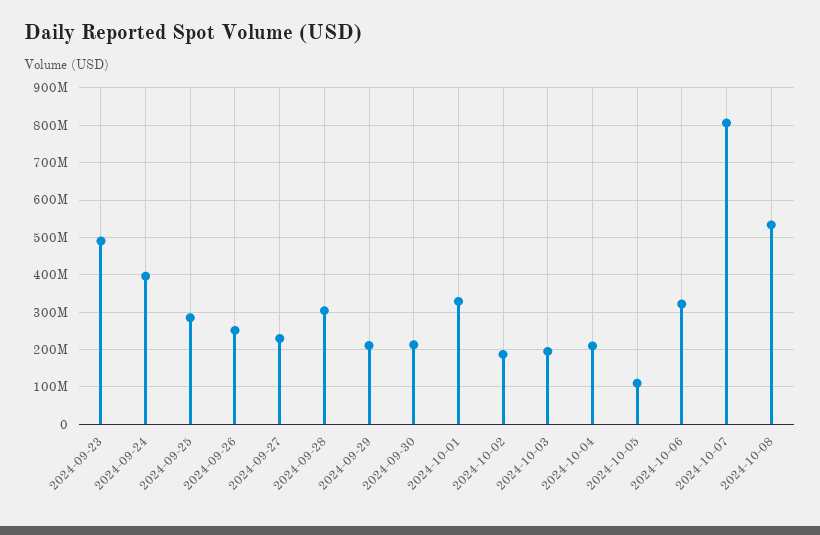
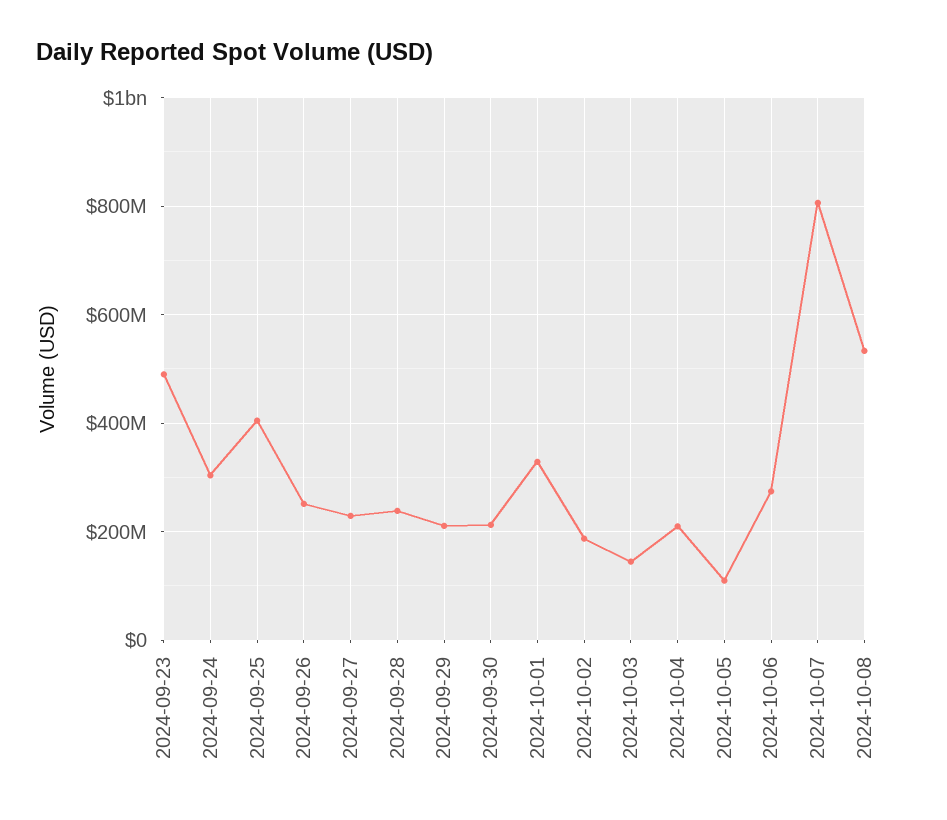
2024-09-24: 400000000 -> 300000000
2024-09-25: 280000000 -> 400000000
2024-09-28: 300000000 -> 240000000
2024-10-03: 200000000 -> 140000000
2024-10-06: 320000000 -> 280000000

